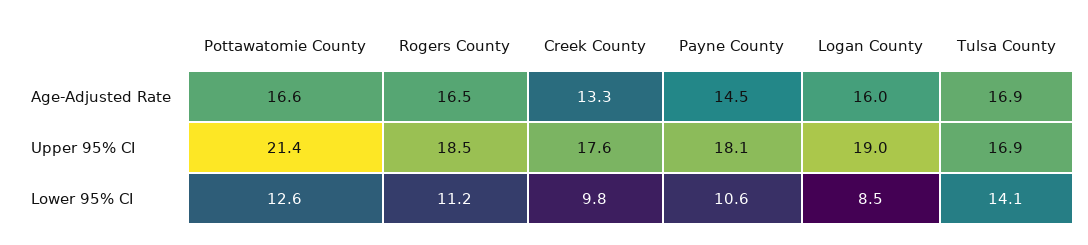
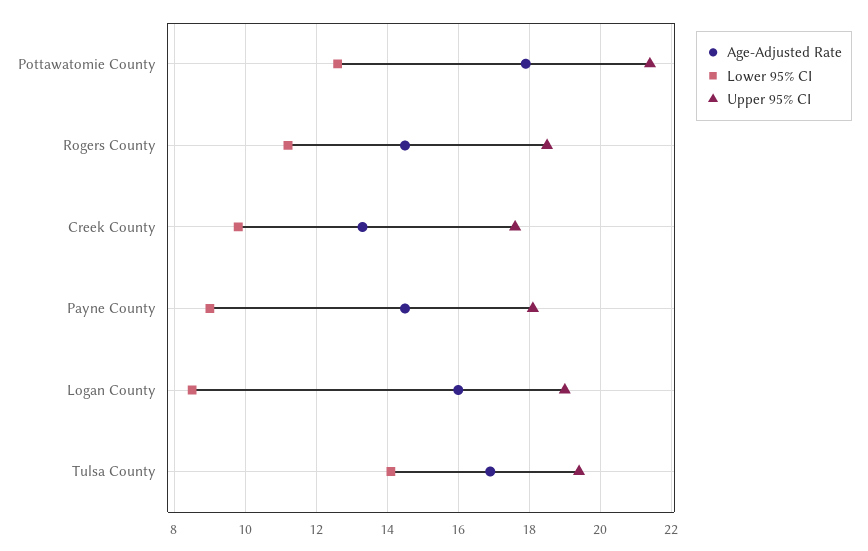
Age-Adjusted Rate, Pottawatomie County: 16.6 -> 18
Age-Adjusted Rate, Rogers County: 16.5 -> 14.5
Upper 95% CI, Tulsa County: 16.9 -> 19.5
Lower 95% CI, Payne County: 10.6 -> 9

